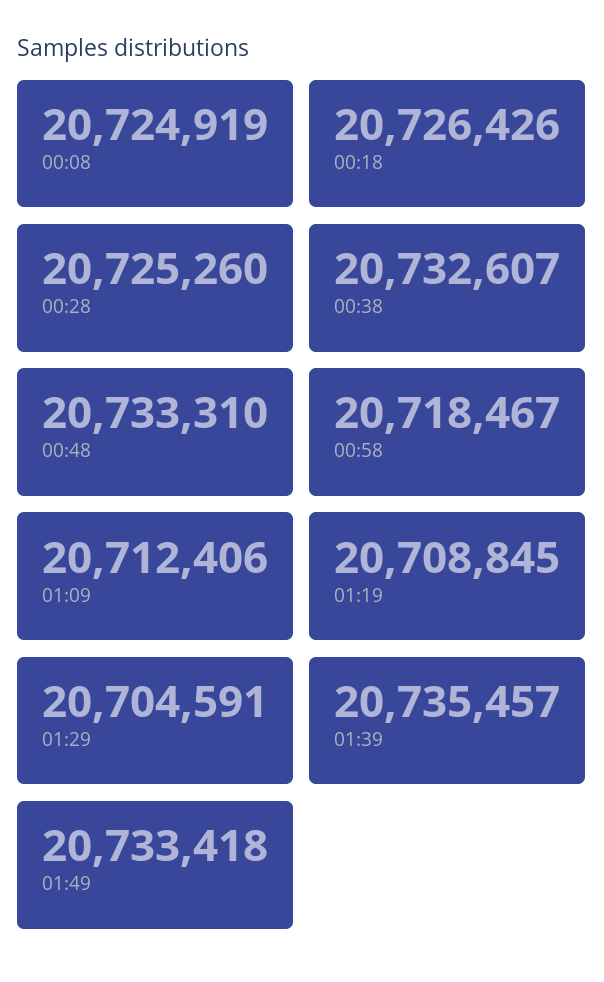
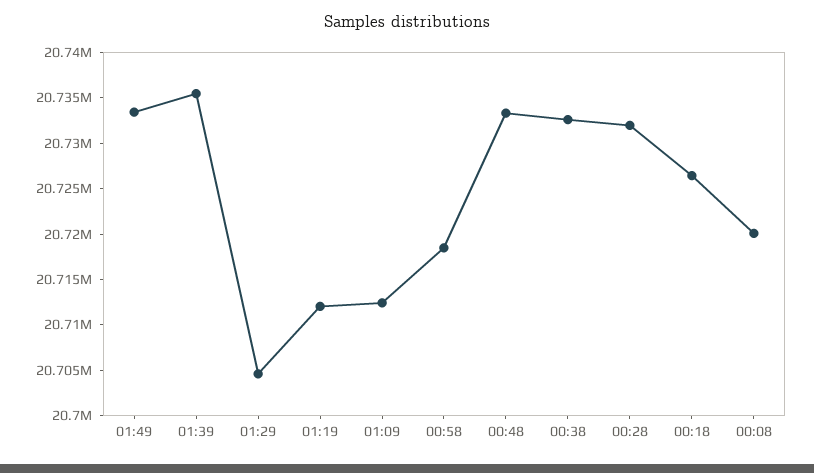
00:08: 20724919 -> 20720000
00:28: 20725260 -> 20732000
01:19: 20708845 -> 20712000

